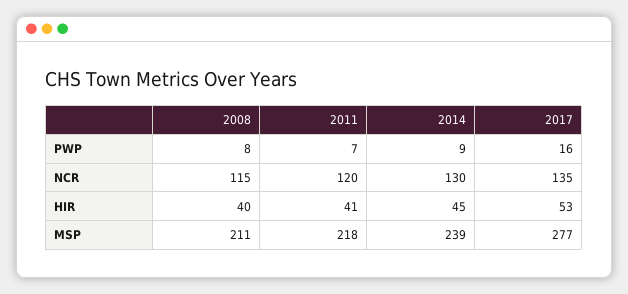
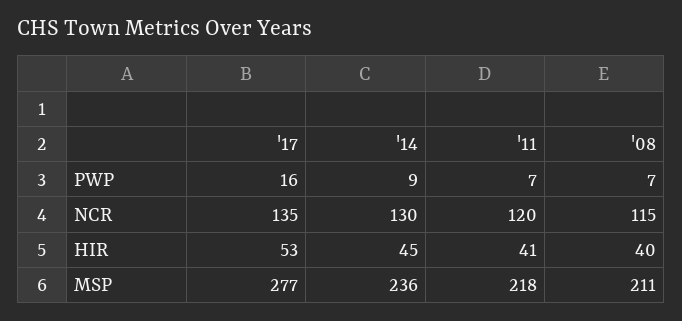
2008, PWP: 8 -> 7
2014, MSP: 239 -> 236

